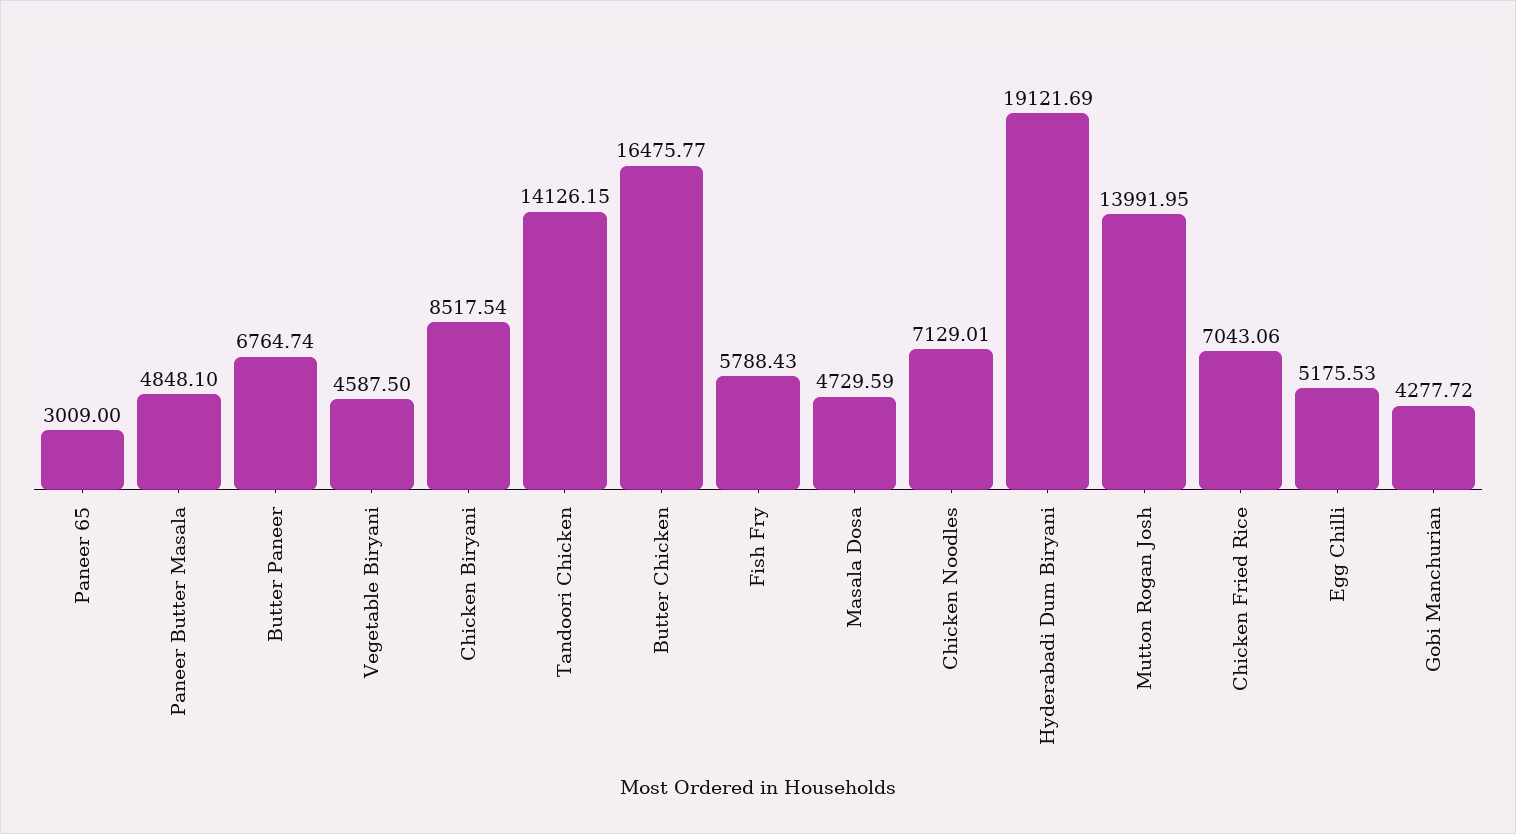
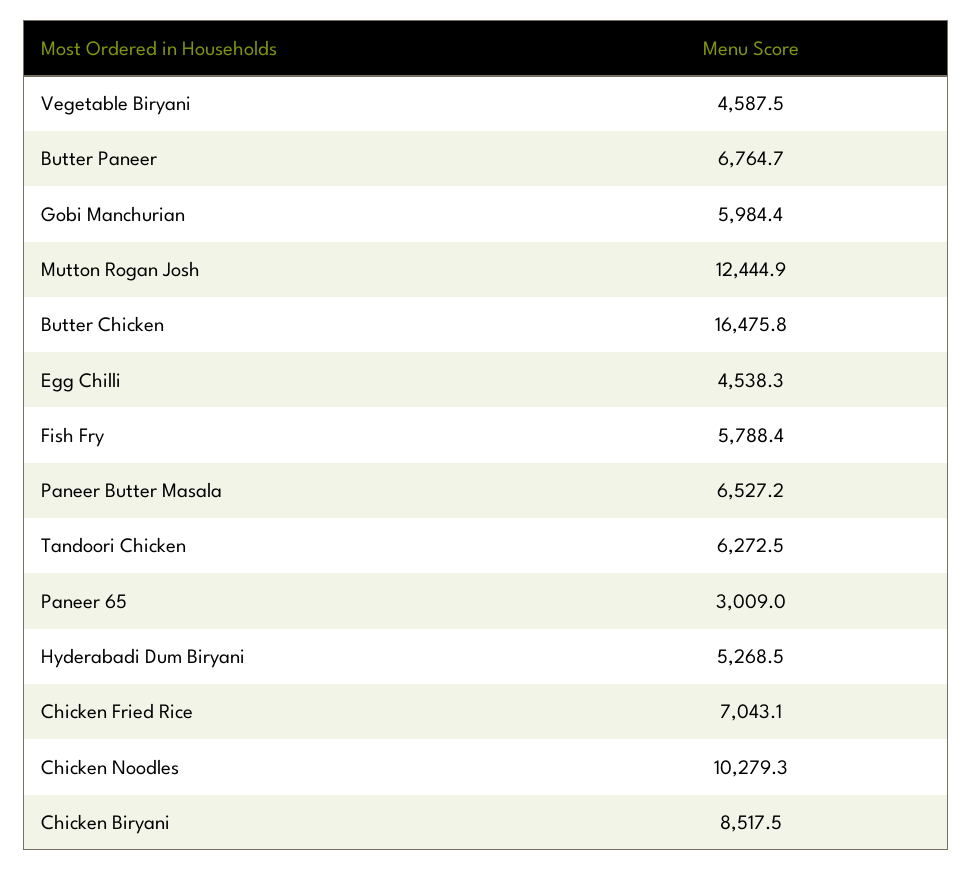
Paneer Butter Masala: 4848.1 -> 6527.2
Tandoori Chicken: 14126.15 -> 6272.5
Masala Dosa: 4729.59 -> none
Chicken Noodles: 7129.01 -> 10279.3
Hyderabadi Dum Biryani: 19121.69 -> 5268.5
Mutton Rogan Josh: 13991.95 -> 12444.9
Egg Chilli: 5175.53 -> 4538.3
Gobi Manchurian: 4277.72 -> 5984.4

